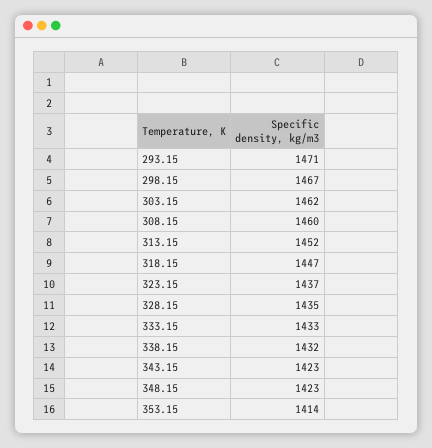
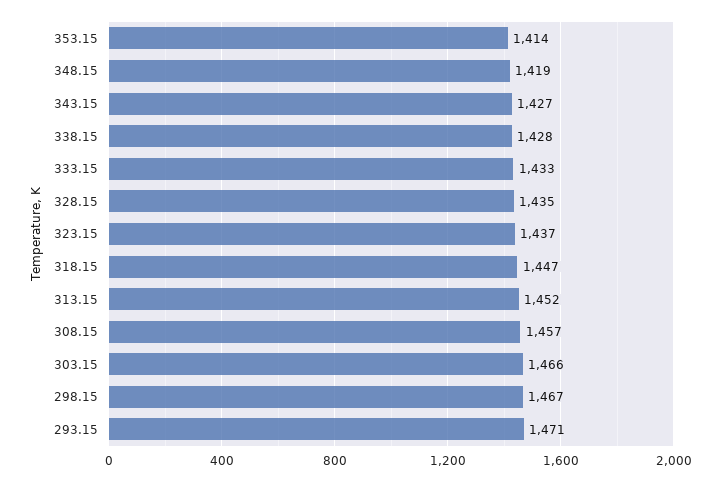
303.15: 1462 -> 1466
308.15: 1460 -> 1457
338.15: 1432 -> 1428
343.15: 1423 -> 1427
348.15: 1423 -> 1419

